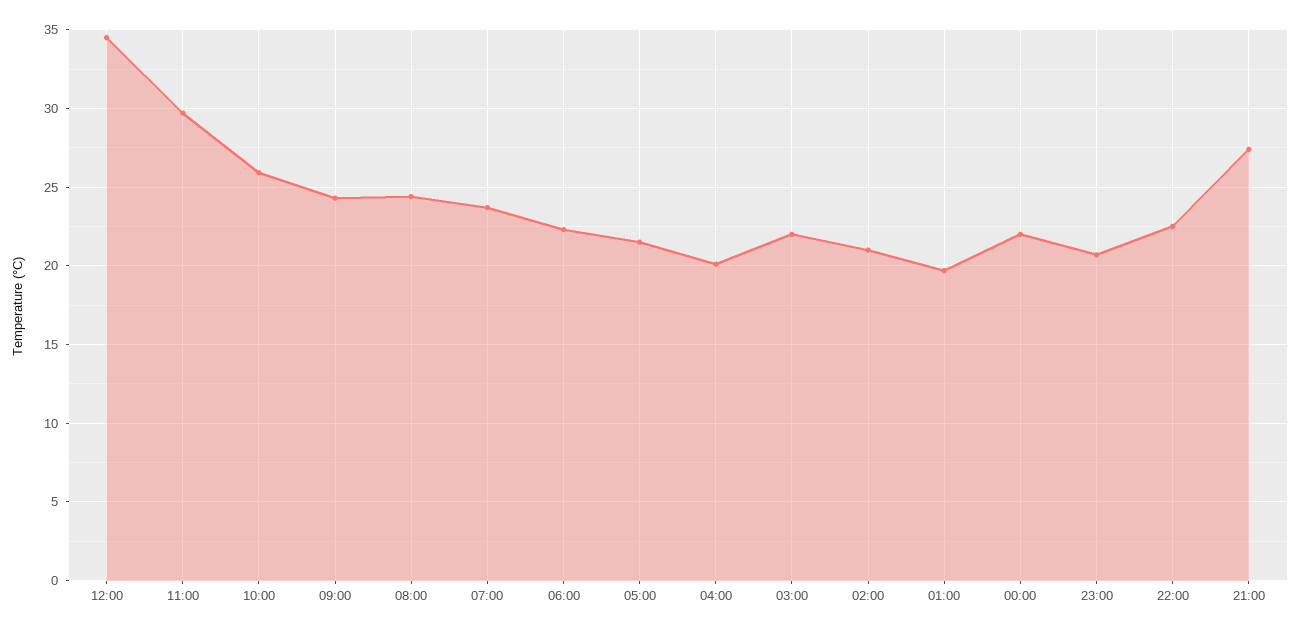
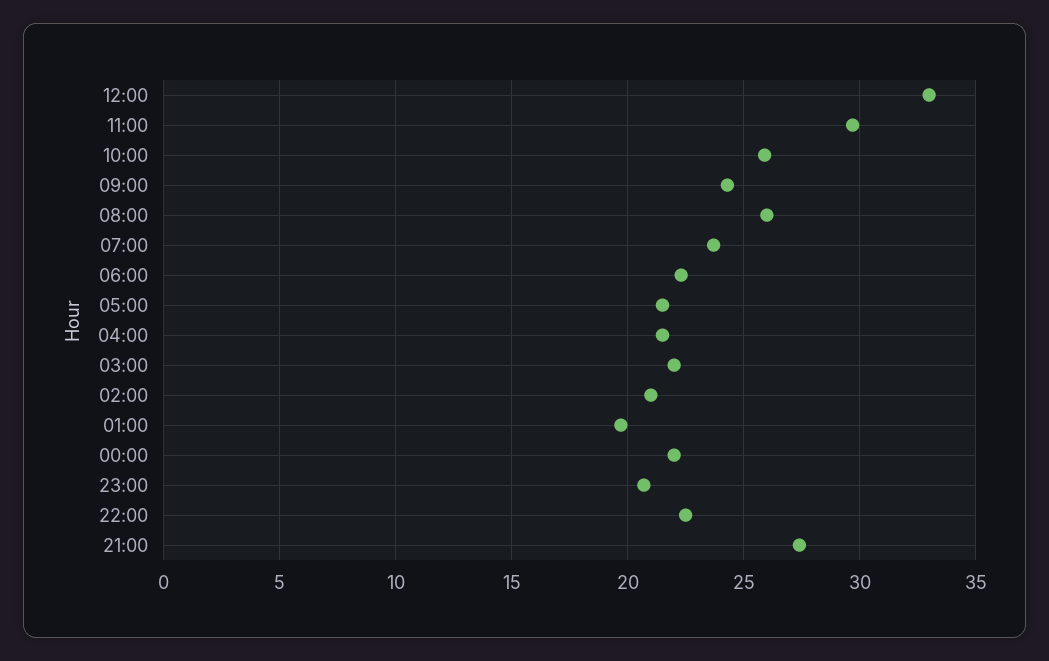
12:00: 34.5 -> 33
08:00: 24.5 -> 26
04:00: 20 -> 21.5

